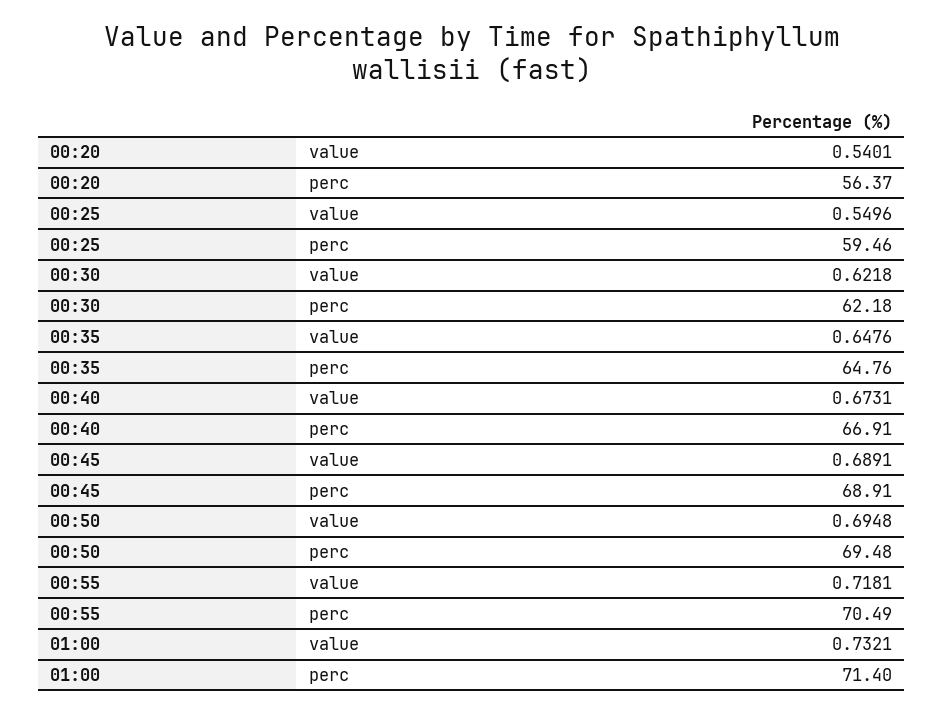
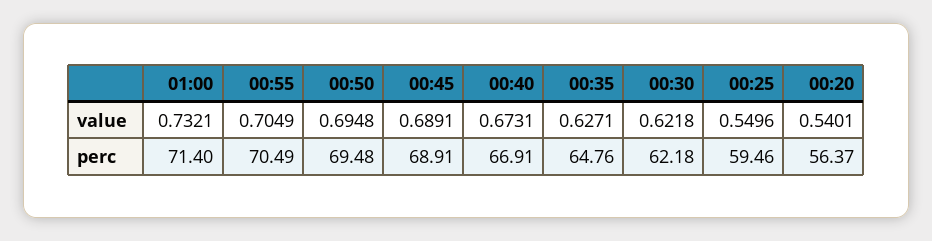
00:35, value: 0.6476 -> 0.6271
00:55, value: 0.7181 -> 0.7049

